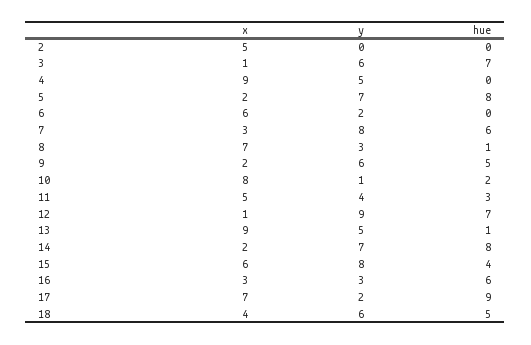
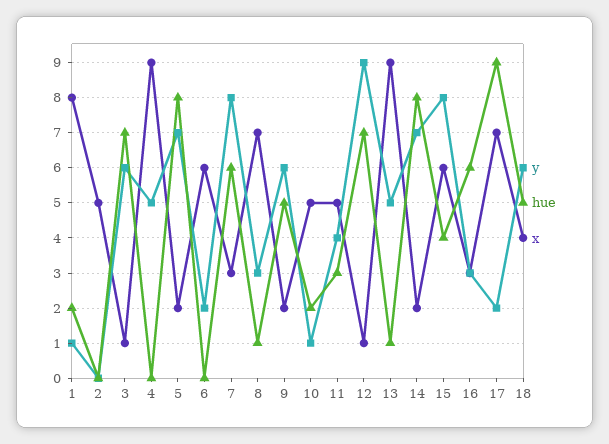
x, 10: 8 -> 5
y, 1: none -> 1
hue, 1: none -> 2
x, 1: none -> 8

